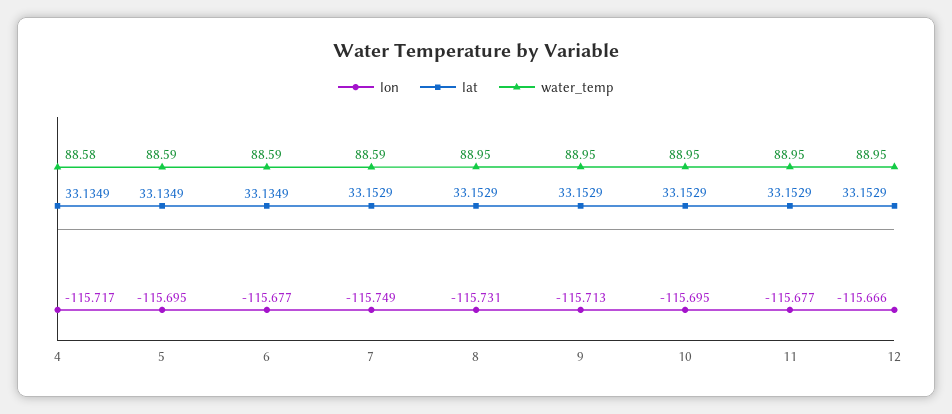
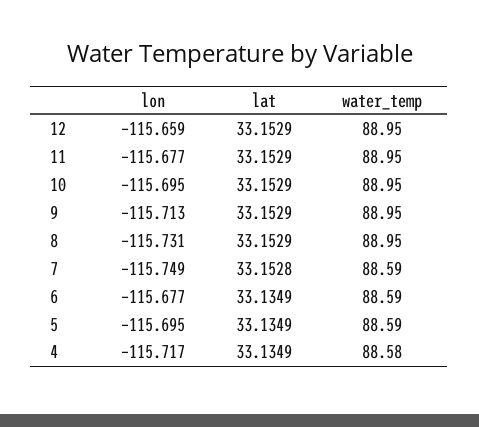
lat, 7: 33.1529 -> 33.1528
lon, 12: -115.666 -> -115.659

